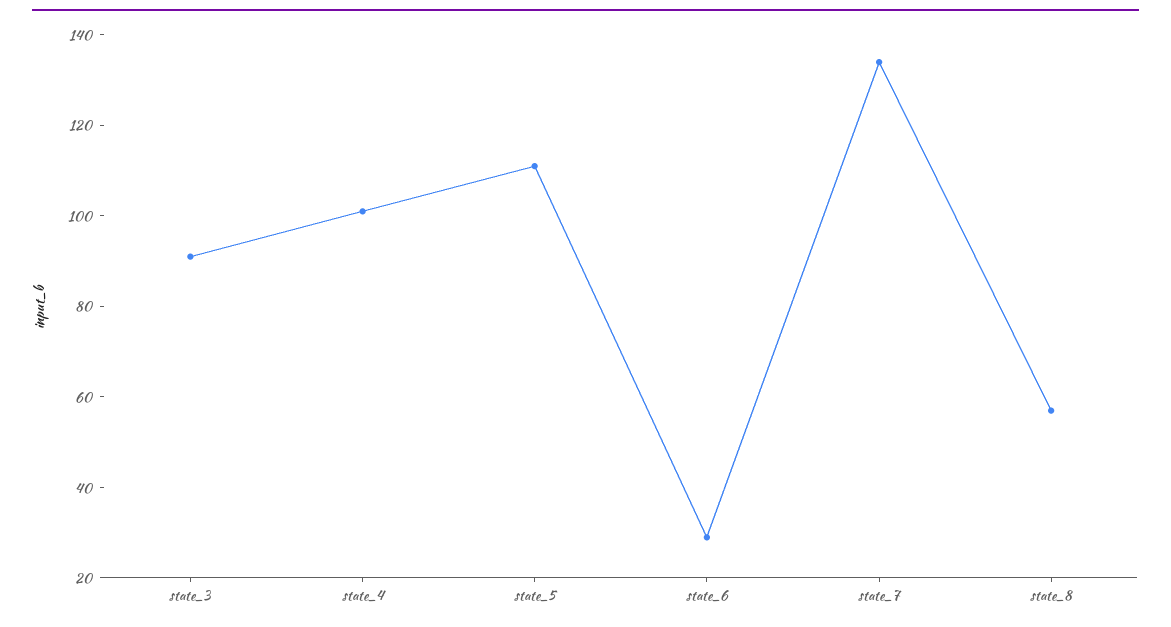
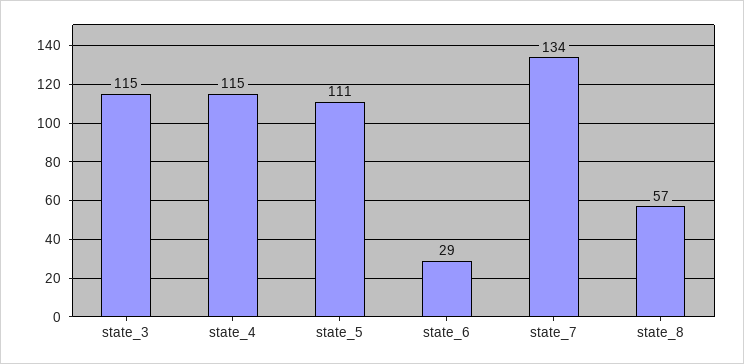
state_3: 90 -> 115
state_4: 100 -> 115

